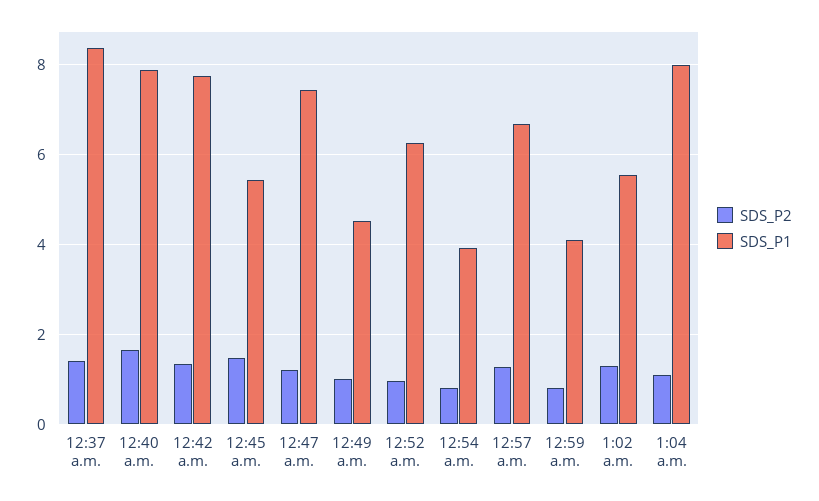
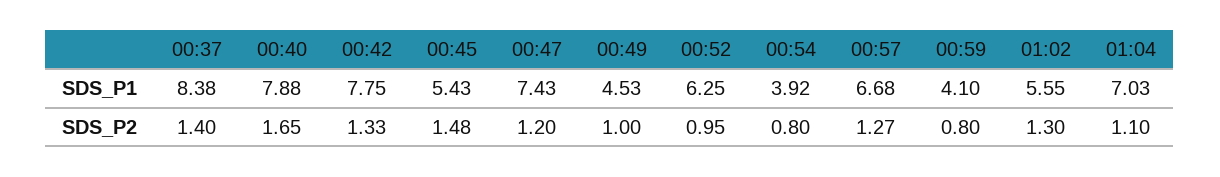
SDS_P1, 1:04 a.m.: 8 -> 7.03

